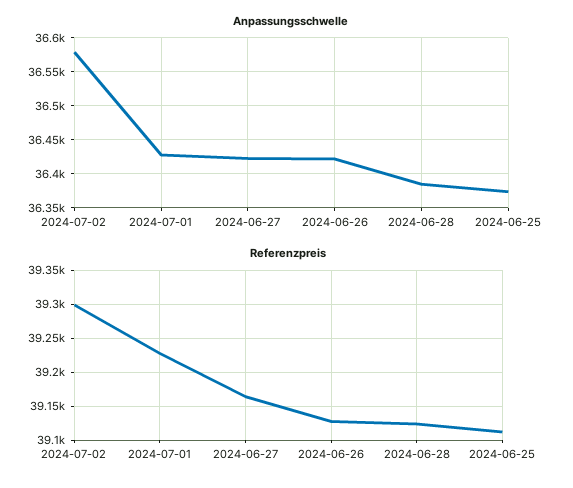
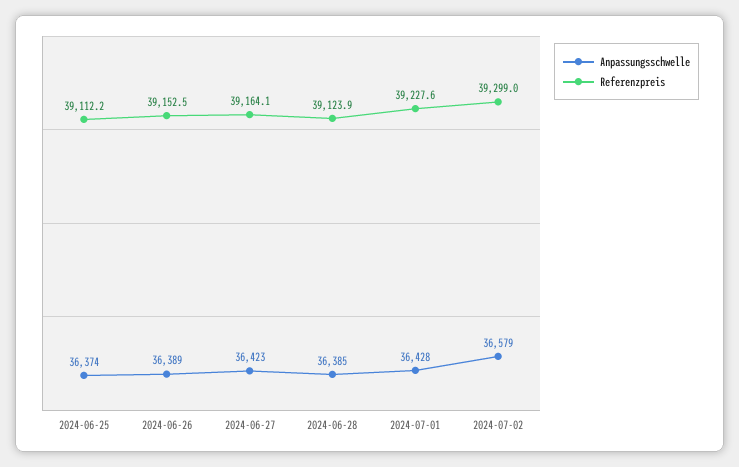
Anpassungsschwelle, 2024-06-26: 36420 -> 36389
Referenzpreis, 2024-06-26: 39130 -> 39152.5

